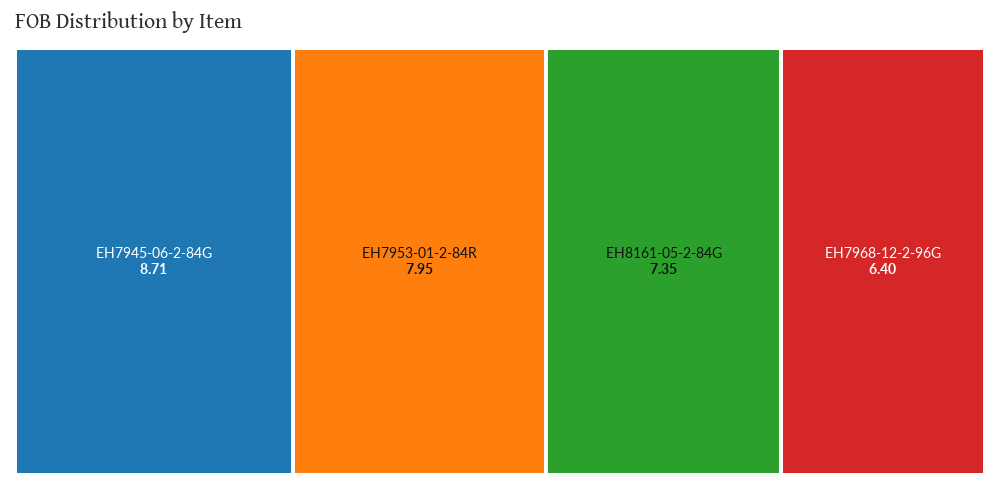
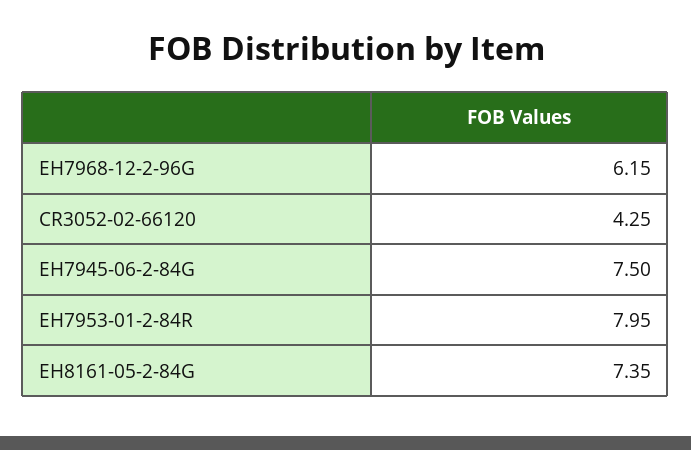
EH7945-06-2-84G: 8.71 -> 7.5
EH7968-12-2-96G: 6.4 -> 6.15
CR3052-02-66120: none -> 4.25

